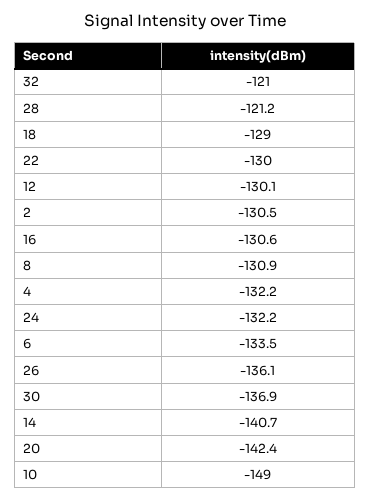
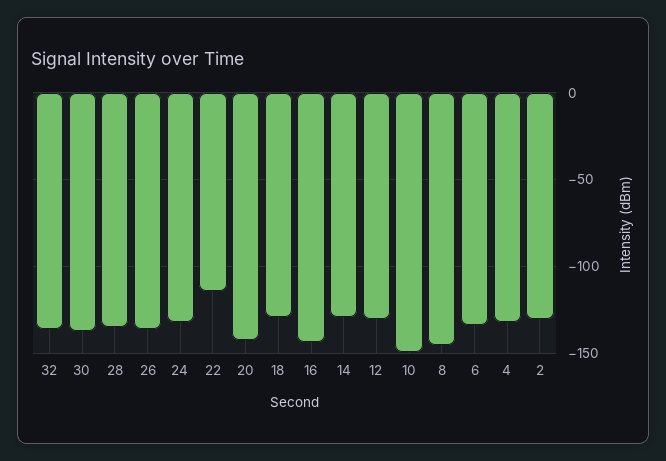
32: -121 -> -135
28: -121.2 -> -135
22: -130 -> -115
16: -130.6 -> -145
8: -130.9 -> -145
14: -140.7 -> -130

